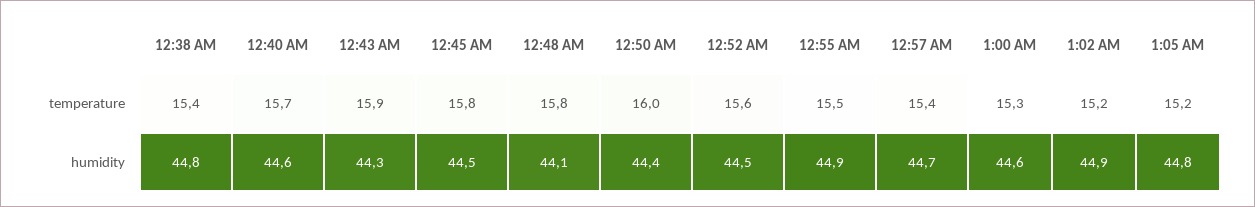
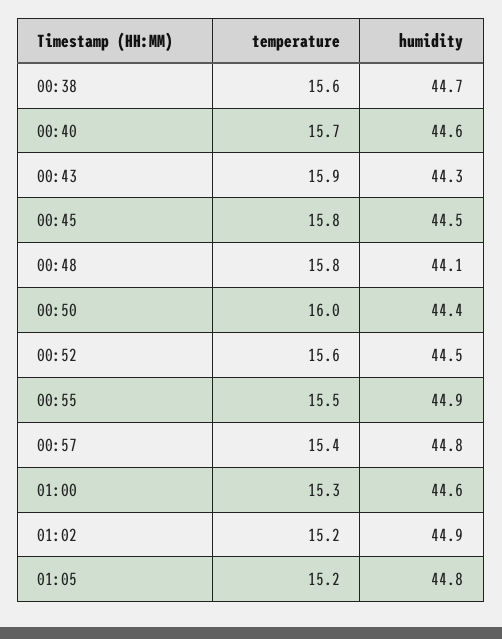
12:38 AM, temperature: 15.4 -> 15.6
12:38 AM, humidity: 44.8 -> 44.7
12:57 AM, humidity: 44.7 -> 44.8

